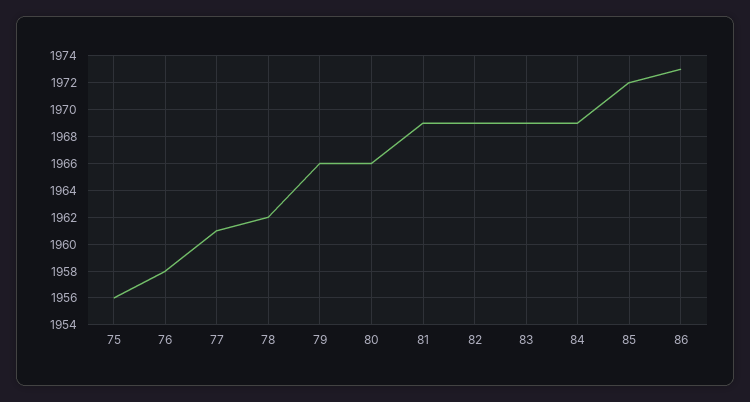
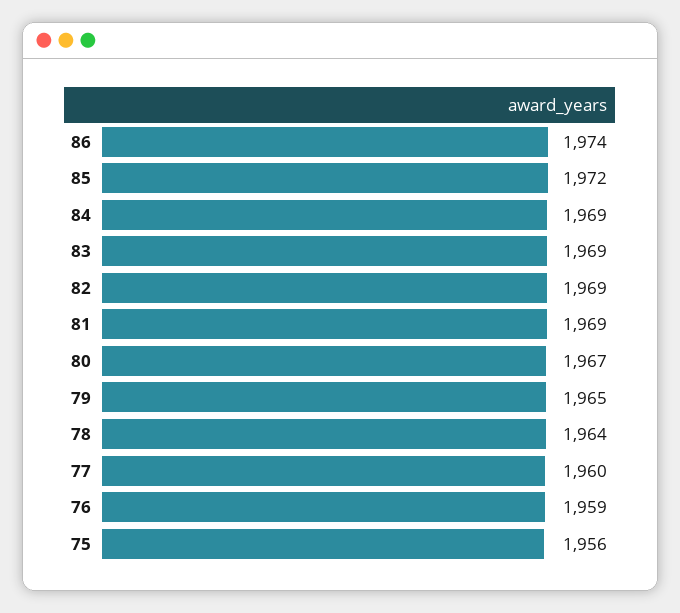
76: 1958 -> 1959
77: 1961 -> 1960
78: 1962 -> 1964
79: 1966 -> 1965
80: 1966 -> 1967
86: 1973 -> 1974

